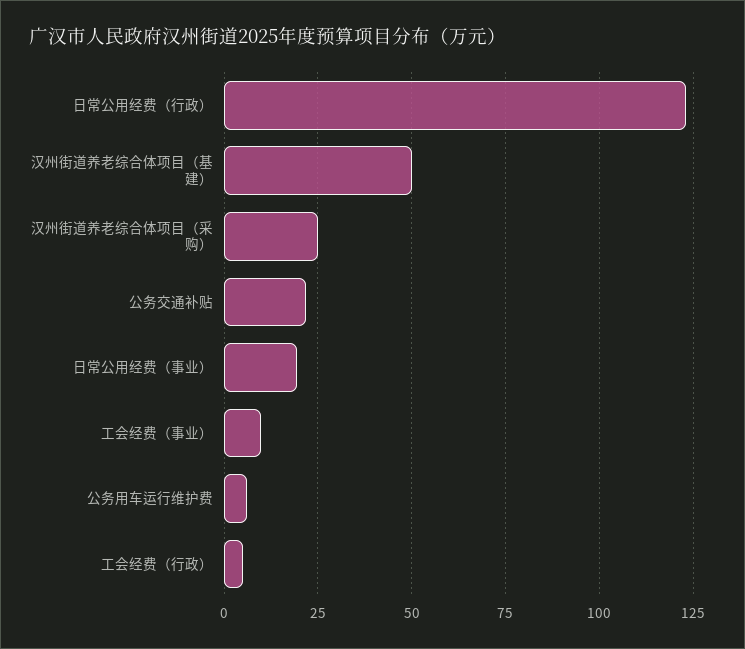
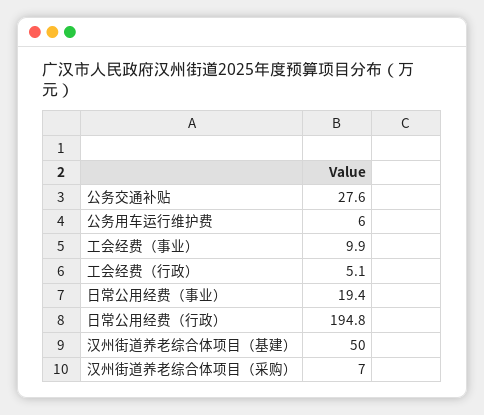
日常公用经费（行政）: 122.5 -> 194.8
汉州街道养老综合体项目（采购）: 25 -> 7
公务交通补贴: 22.5 -> 27.6

